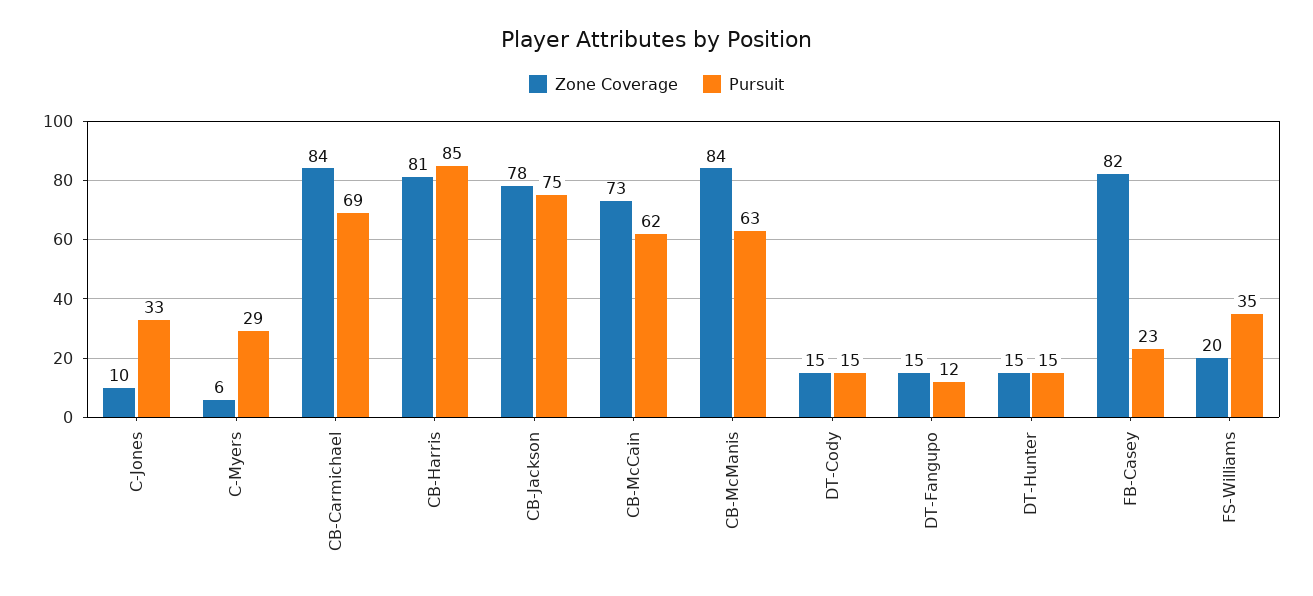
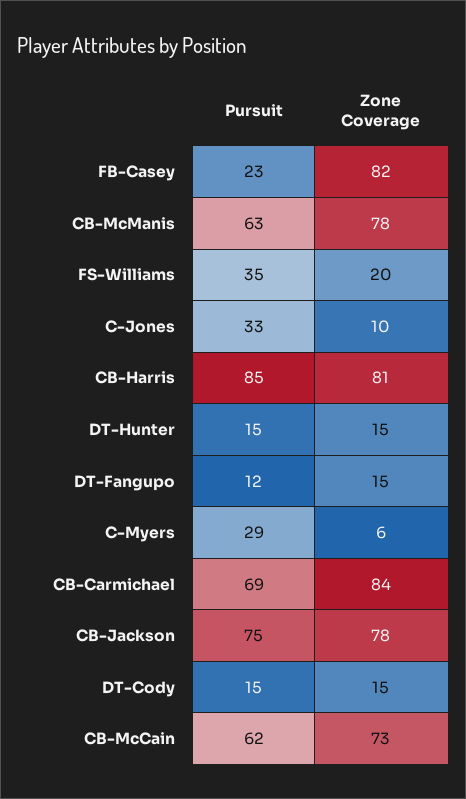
Zone Coverage, CB-McManis: 84 -> 78

